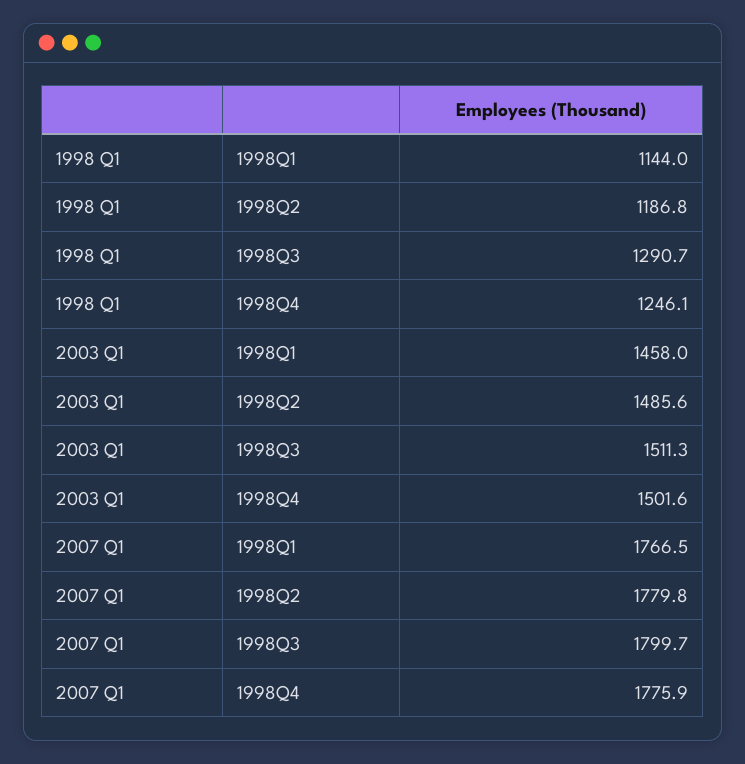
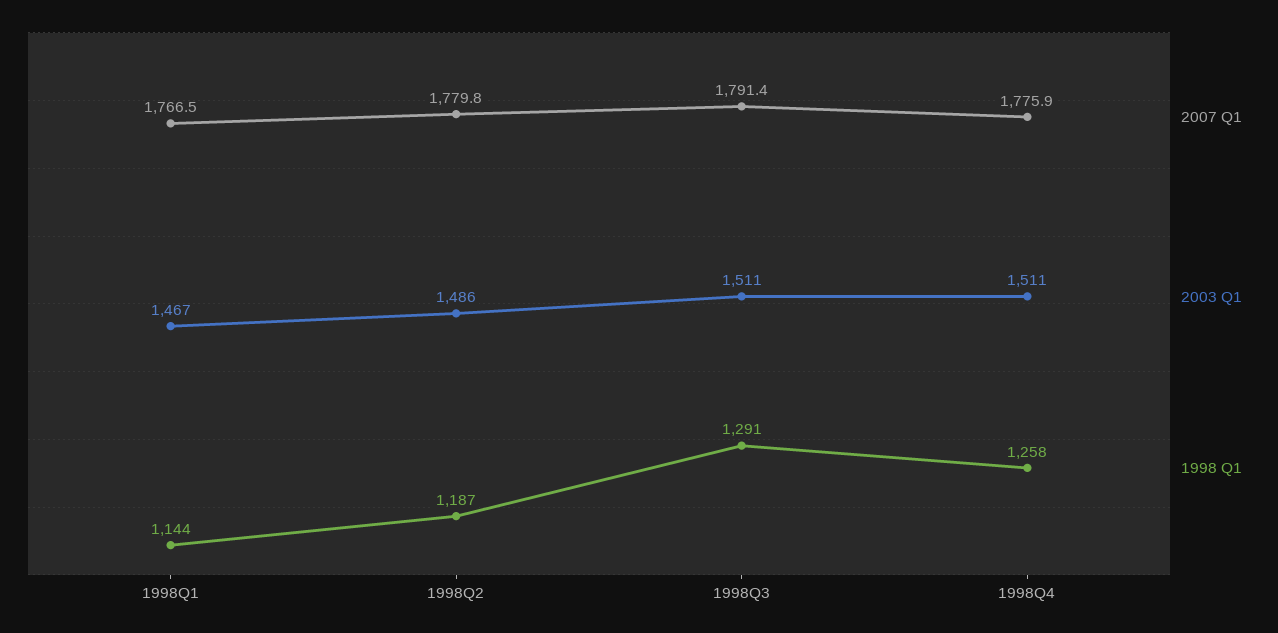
1998 Q1, 1998Q4: 1246.1 -> 1258
2003 Q1, 1998Q1: 1458 -> 1467
2003 Q1, 1998Q4: 1501.6 -> 1511
2007 Q1, 1998Q3: 1799.7 -> 1791.4

